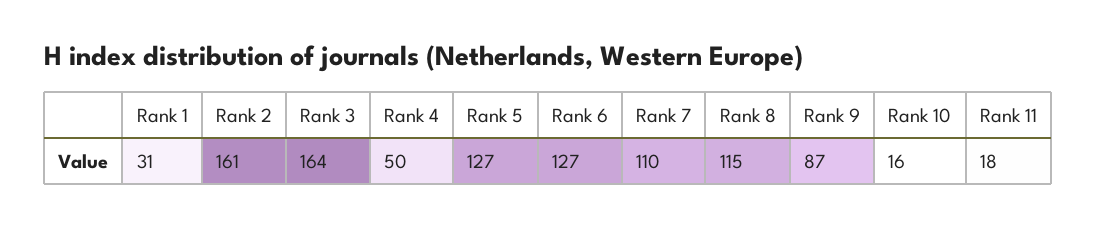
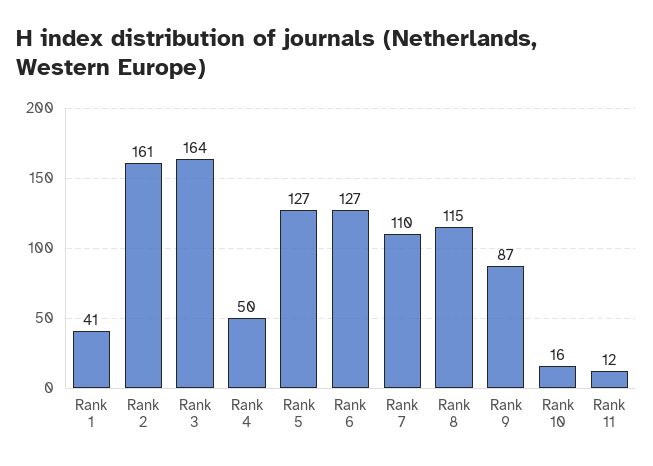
Rank 1: 31 -> 41
Rank 11: 18 -> 12

